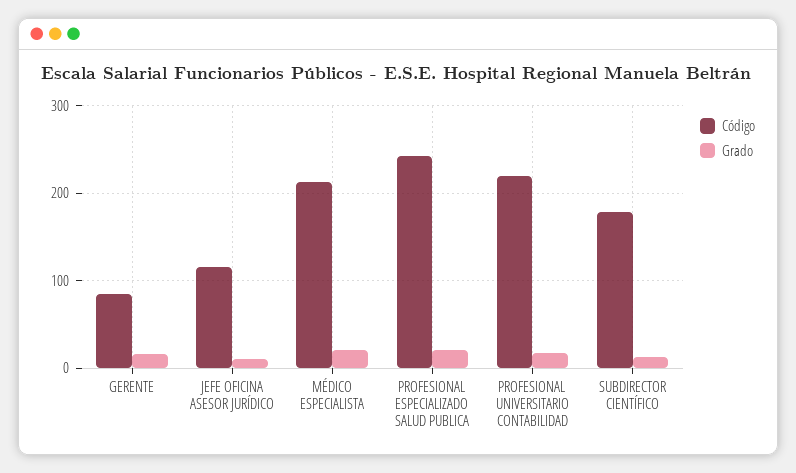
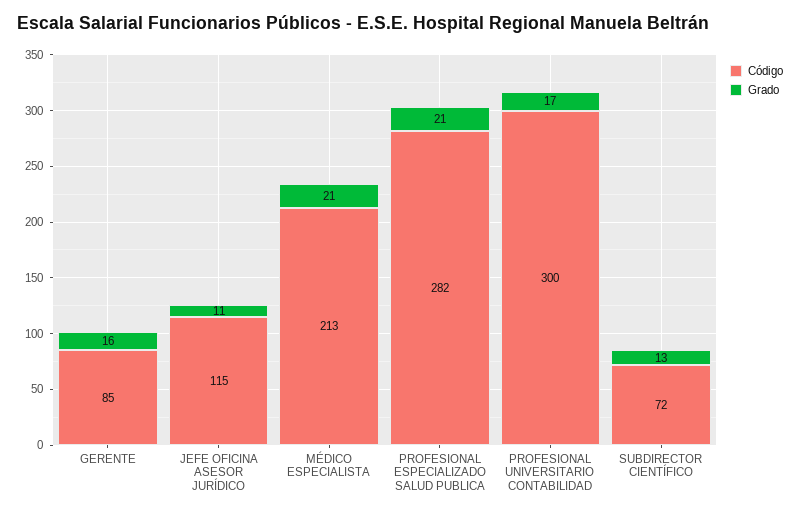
Código, PROFESIONAL ESPECIALIZADO SALUD PUBLICA: 240 -> 282
Código, PROFESIONAL UNIVERSITARIO CONTABILIDAD: 220 -> 300
Código, SUBDIRECTOR CIENTÍFICO: 180 -> 72

